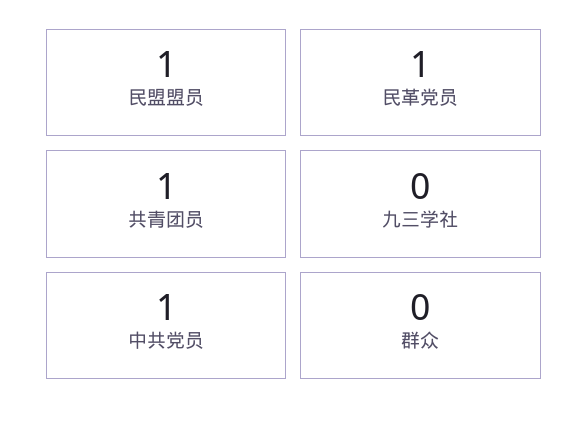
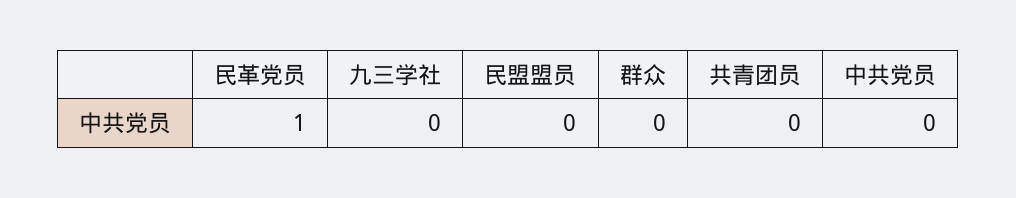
民盟盟员: 1 -> 0
共青团员: 1 -> 0
中共党员: 1 -> 0

